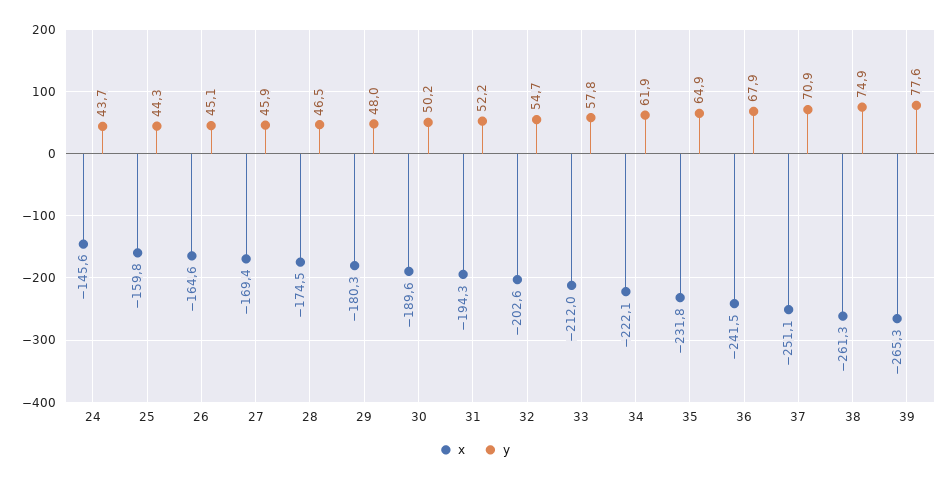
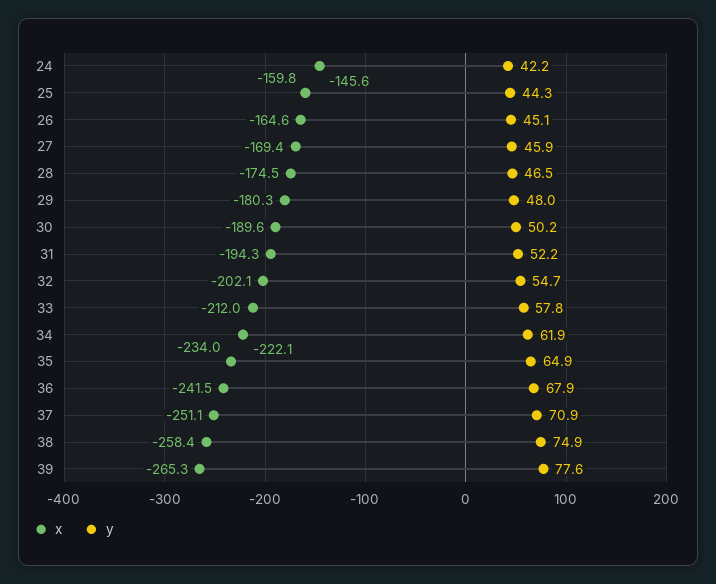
y, 24: 43.7 -> 42.2
x, 32: -202.6 -> -202.1
x, 35: -231.8 -> -234
x, 38: -261.3 -> -258.4

